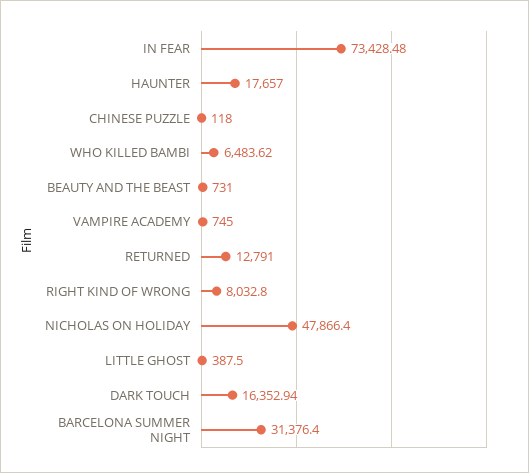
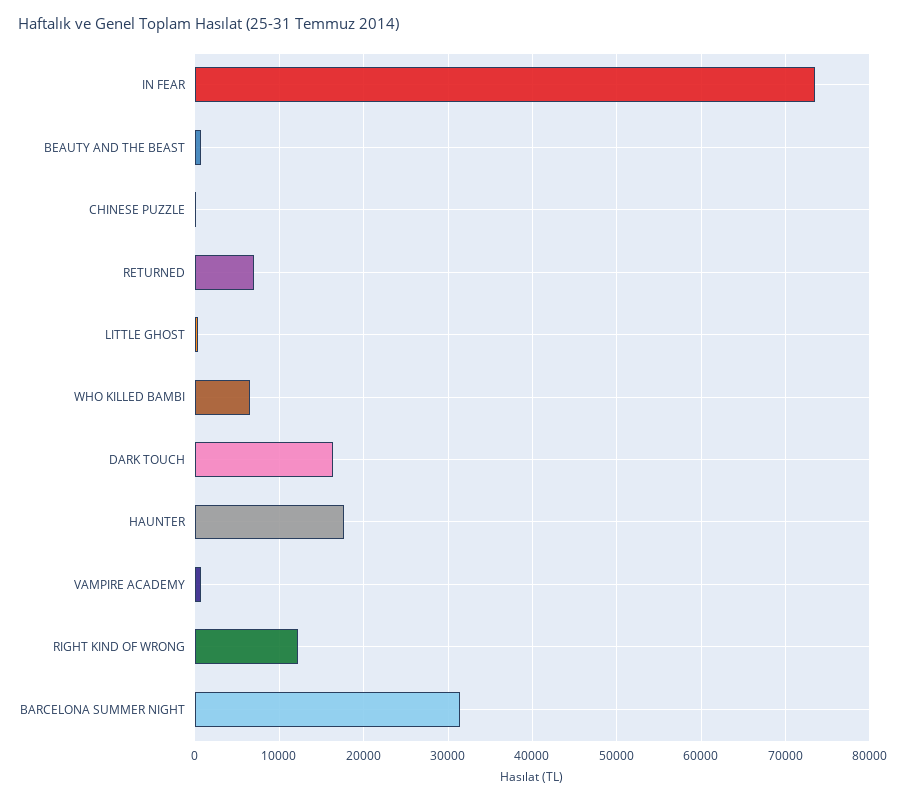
RETURNED: 12791 -> 7000
RIGHT KIND OF WRONG: 8032.8 -> 12000
NICHOLAS ON HOLIDAY: 47866.4 -> none

